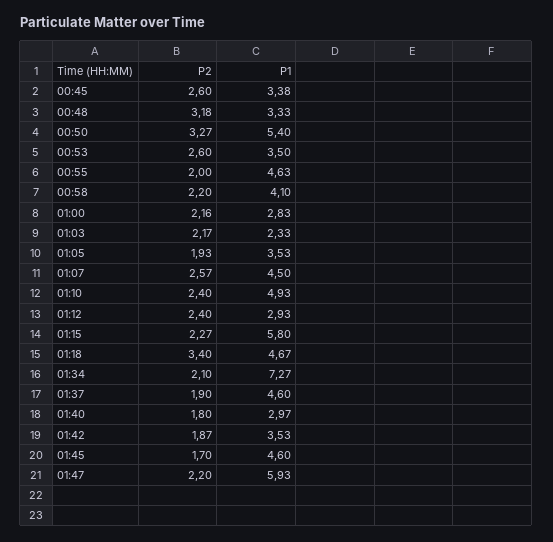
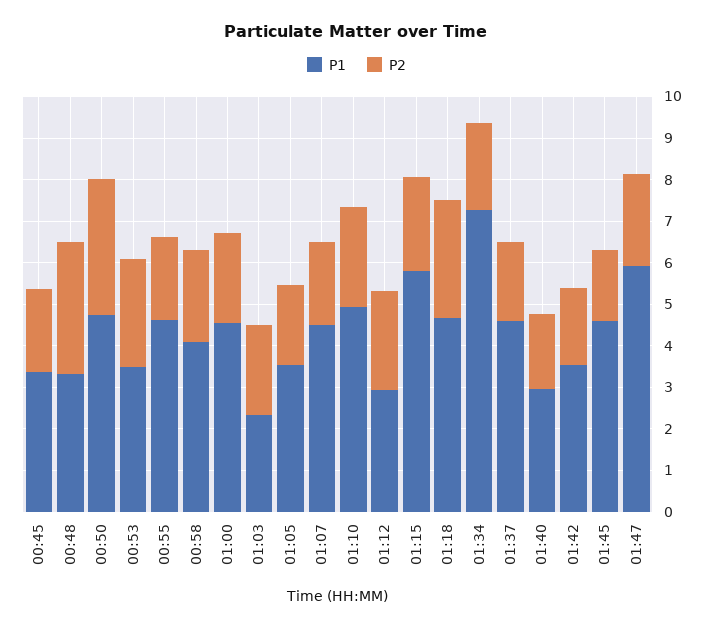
P2, 00:45: 2.6 -> 2
P1, 00:50: 5.4 -> 4.8
P1, 01:00: 2.83 -> 4.6
P2, 01:07: 2.57 -> 2
P2, 01:18: 3.4 -> 2.8

